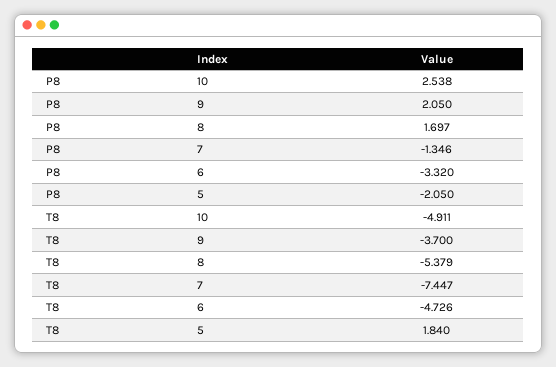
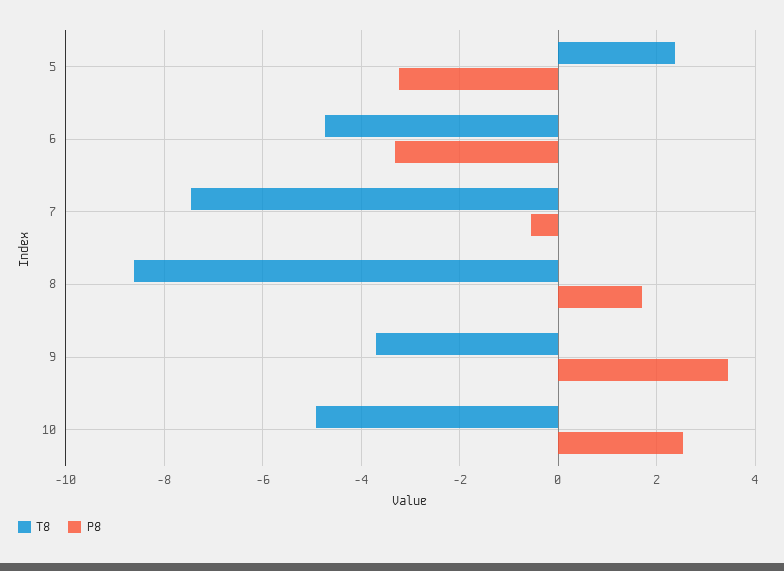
P8, 9: 2.05 -> 3.4
P8, 7: -1.346 -> -0.6
P8, 5: -2.05 -> -3.2
T8, 8: -5.379 -> -8.6
T8, 5: 1.84 -> 2.4

